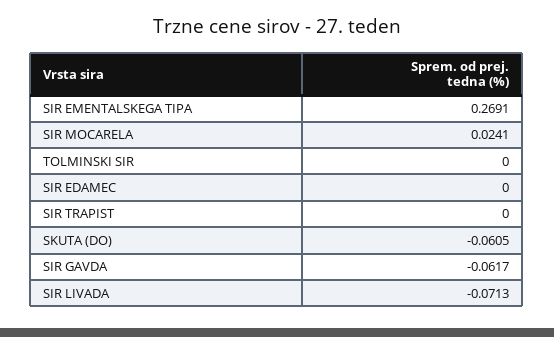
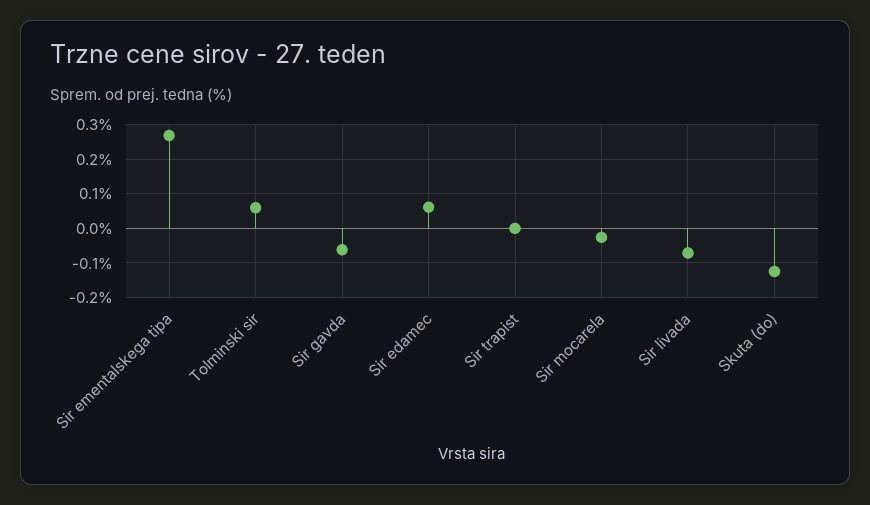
SIR MOCARELA: 0.0241 -> -0.02
TOLMINSKI SIR: 0 -> 0.06
SIR EDAMEC: 0 -> 0.06
SKUTA (DO): -0.0605 -> -0.12

